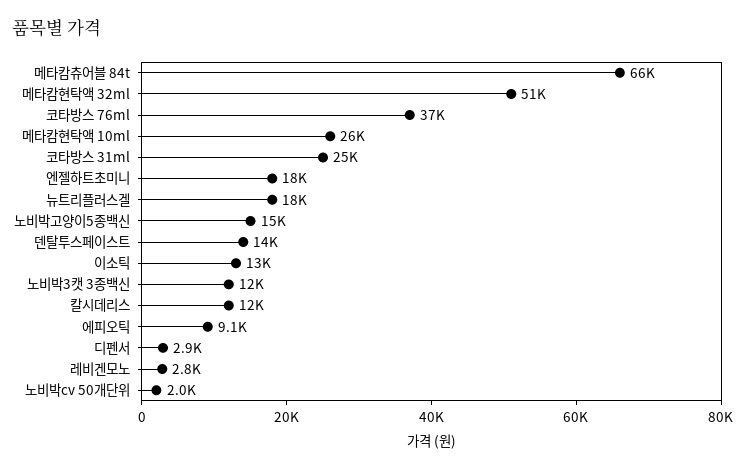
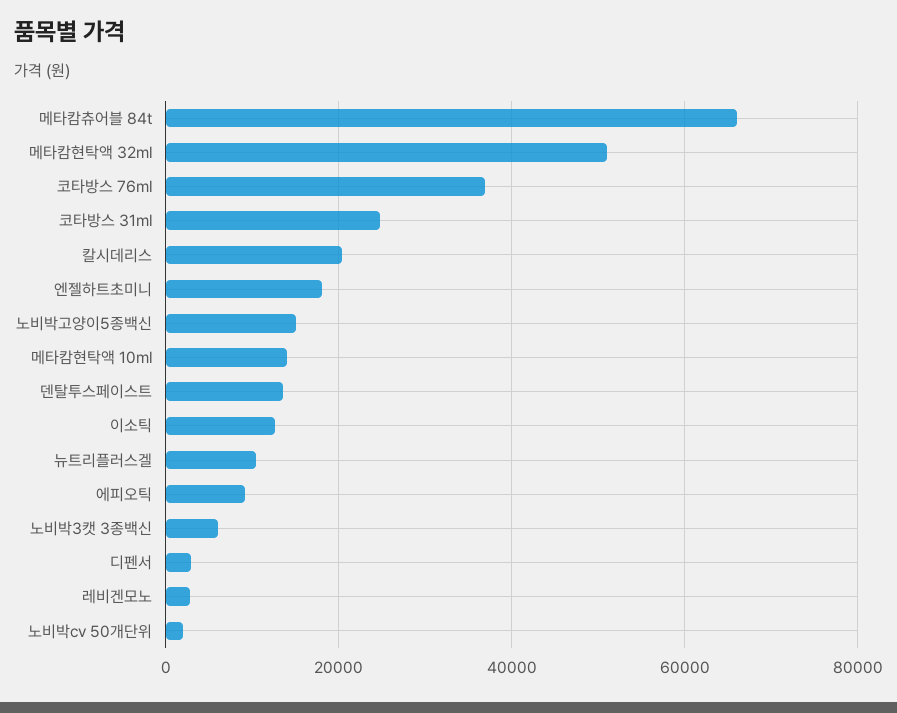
메타캄현탁액 10ml: 26000 -> 14000
뉴트리플러스겔: 18000 -> 10000
노비박3캣 3종백신: 12000 -> 6000
칼시데리스: 12000 -> 20000

